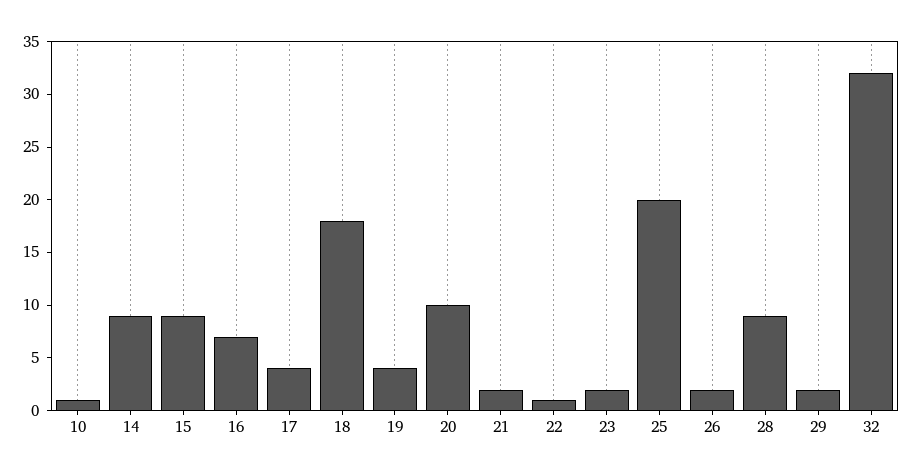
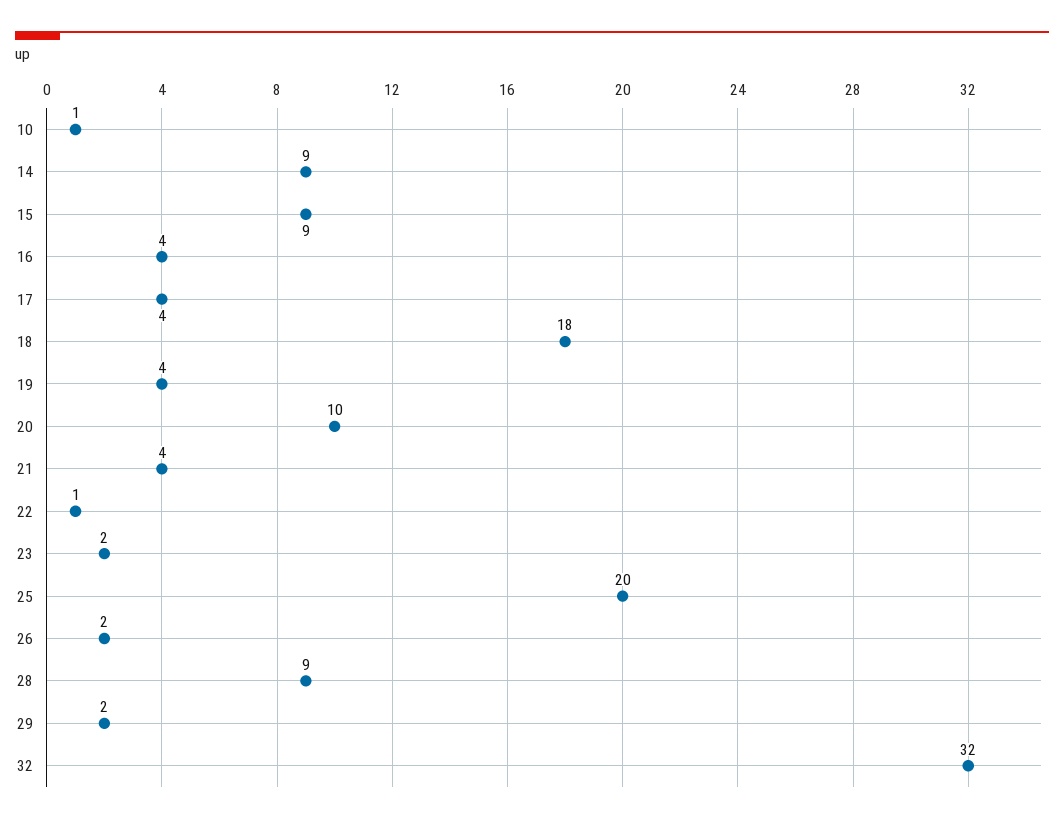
16: 7 -> 4
21: 2 -> 4

